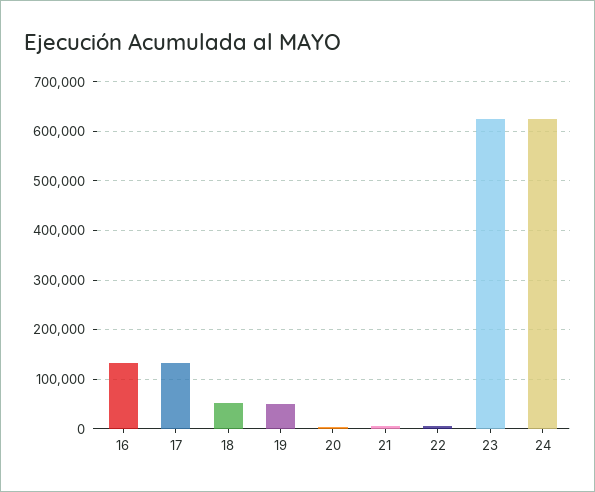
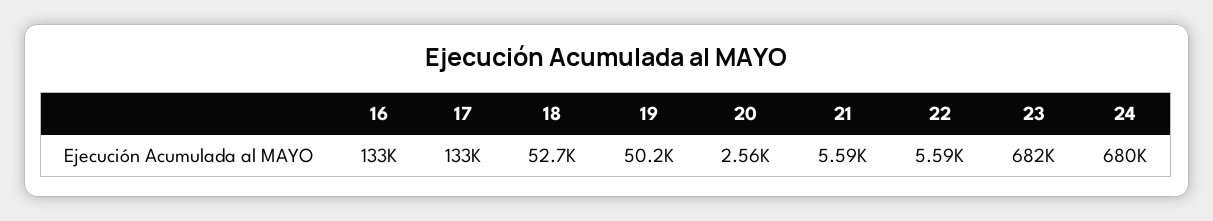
23: 620000 -> 682000
24: 620000 -> 680000

